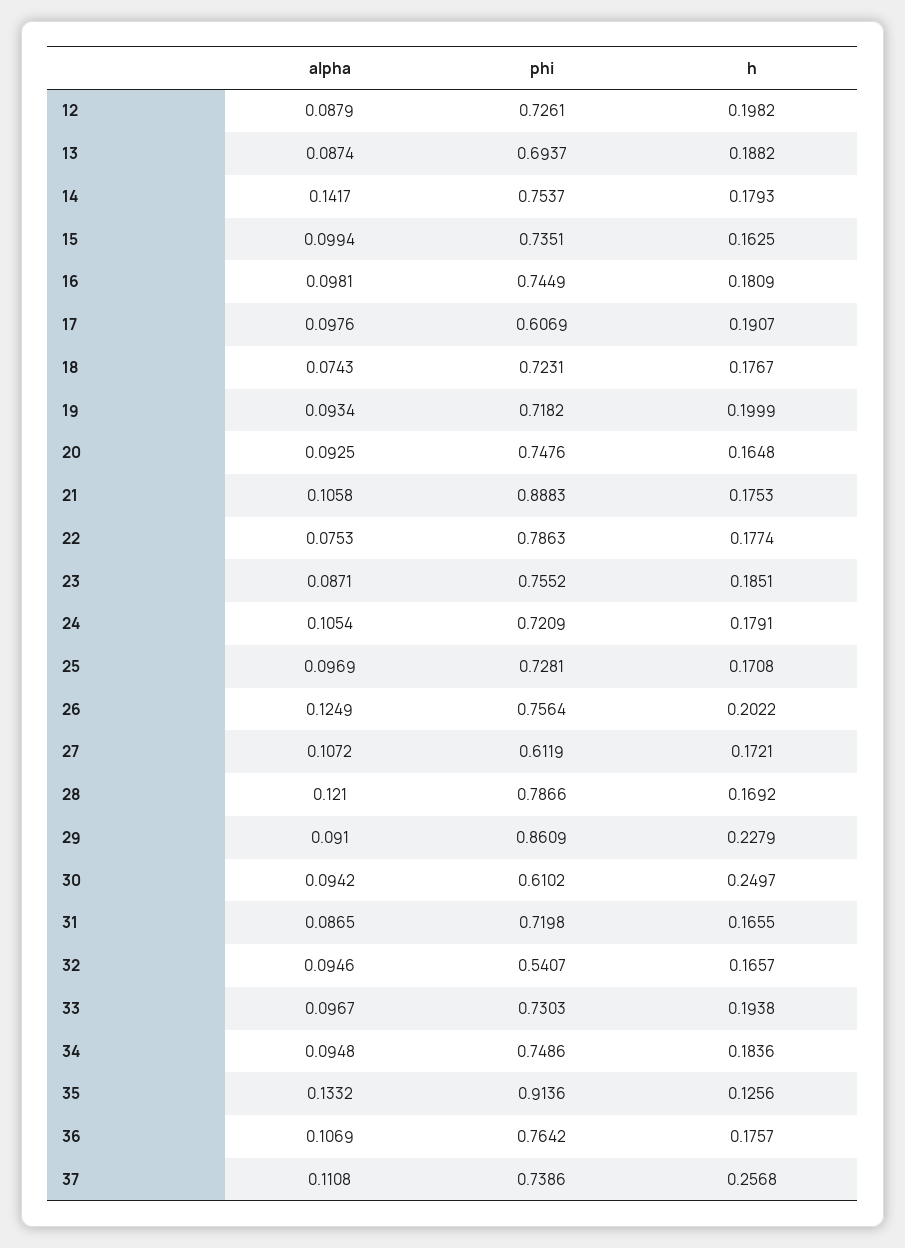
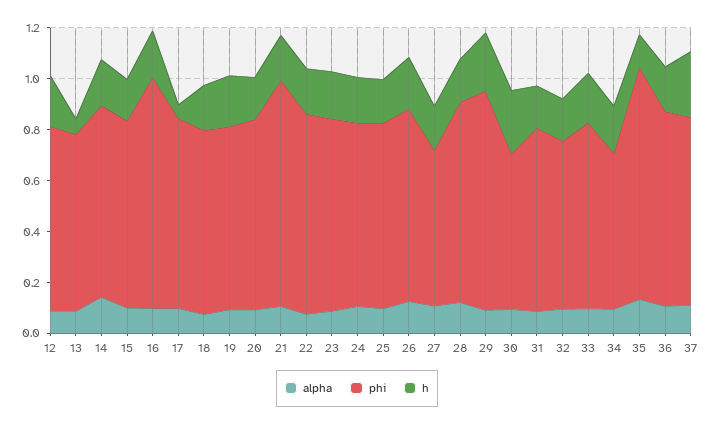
h, 13: 0.1882 -> 0.05
phi, 16: 0.7449 -> 0.9
phi, 17: 0.6069 -> 0.75
h, 17: 0.1907 -> 0.05
phi, 32: 0.5407 -> 0.65
phi, 34: 0.7486 -> 0.6

